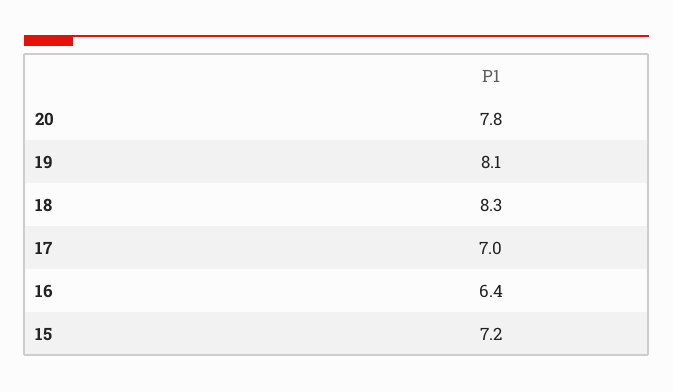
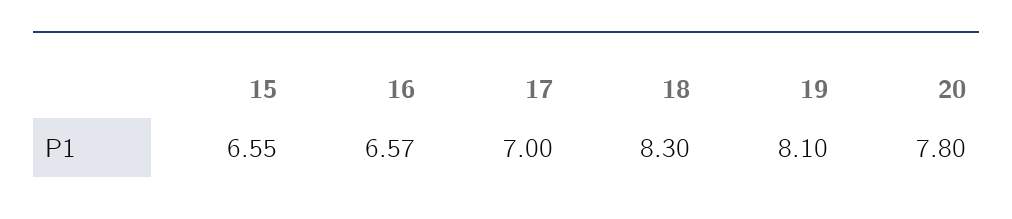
16: 6.4 -> 6.57
15: 7.2 -> 6.55

